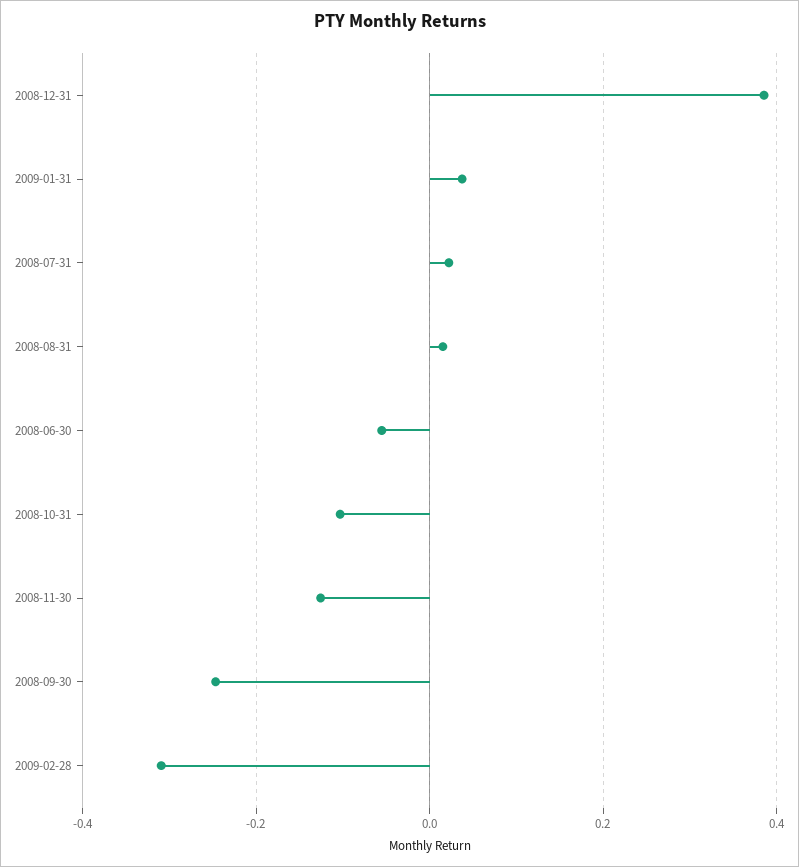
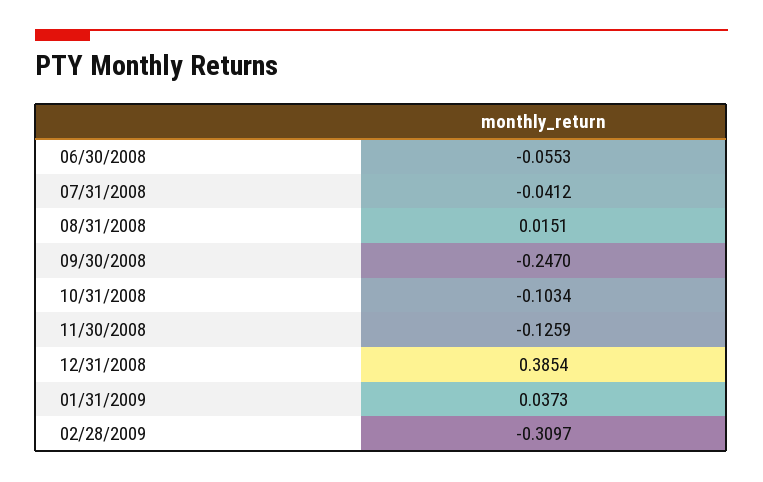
2008-07-31: 0.02 -> -0.0412

